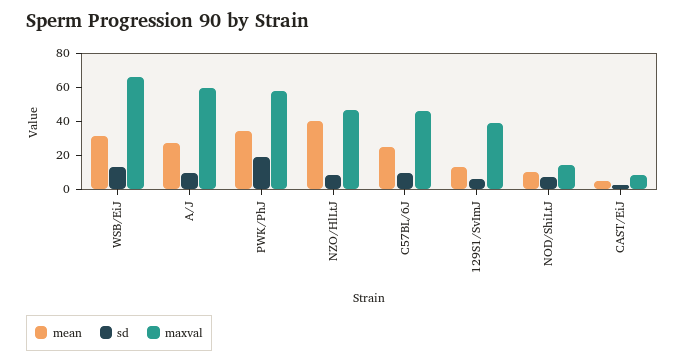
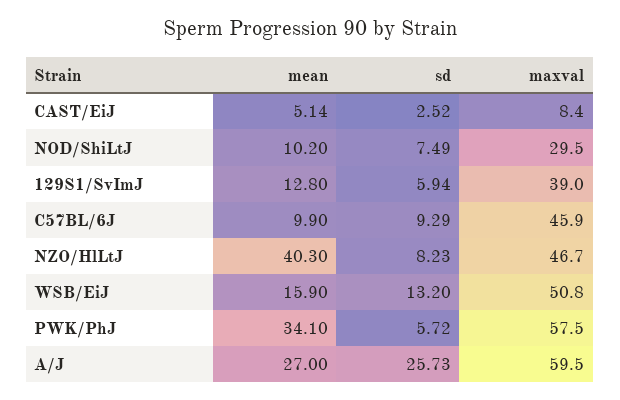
mean, WSB/EiJ: 30 -> 15.9
maxval, WSB/EiJ: 65 -> 50.8
sd, A/J: 10 -> 25.73
sd, PWK/PhJ: 20 -> 5.72
mean, C57BL/6J: 25 -> 9.9
maxval, NOD/ShiLtJ: 15 -> 29.5

